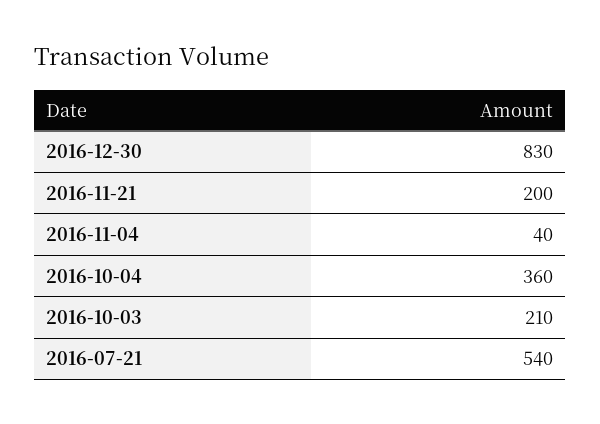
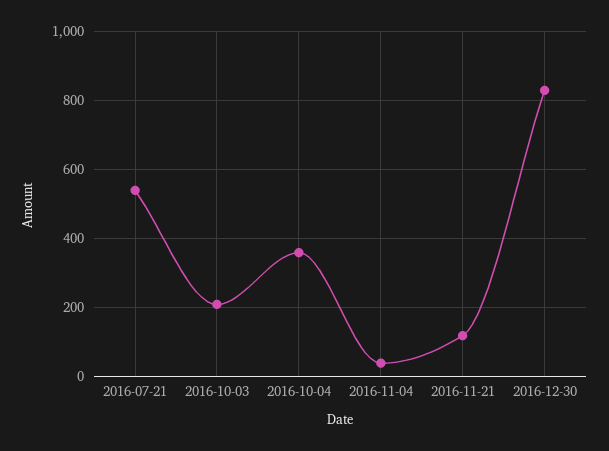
2016-11-21: 200 -> 120

